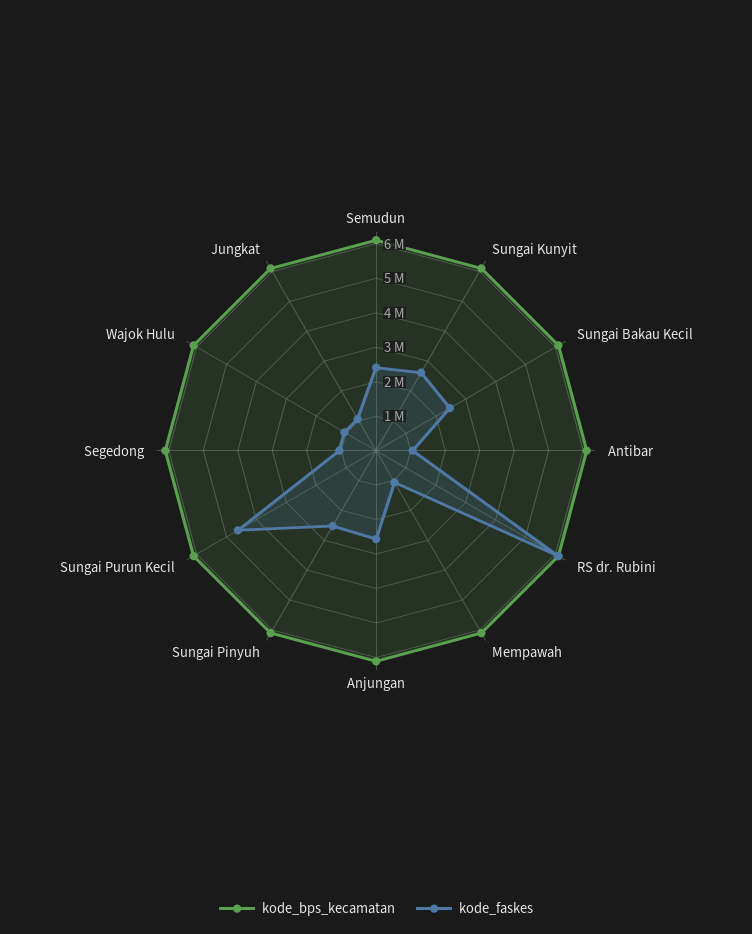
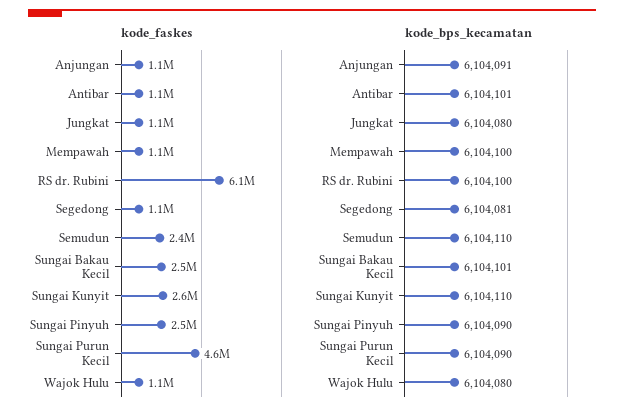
kode_faskes, Anjungan: 2500000 -> 1100000

